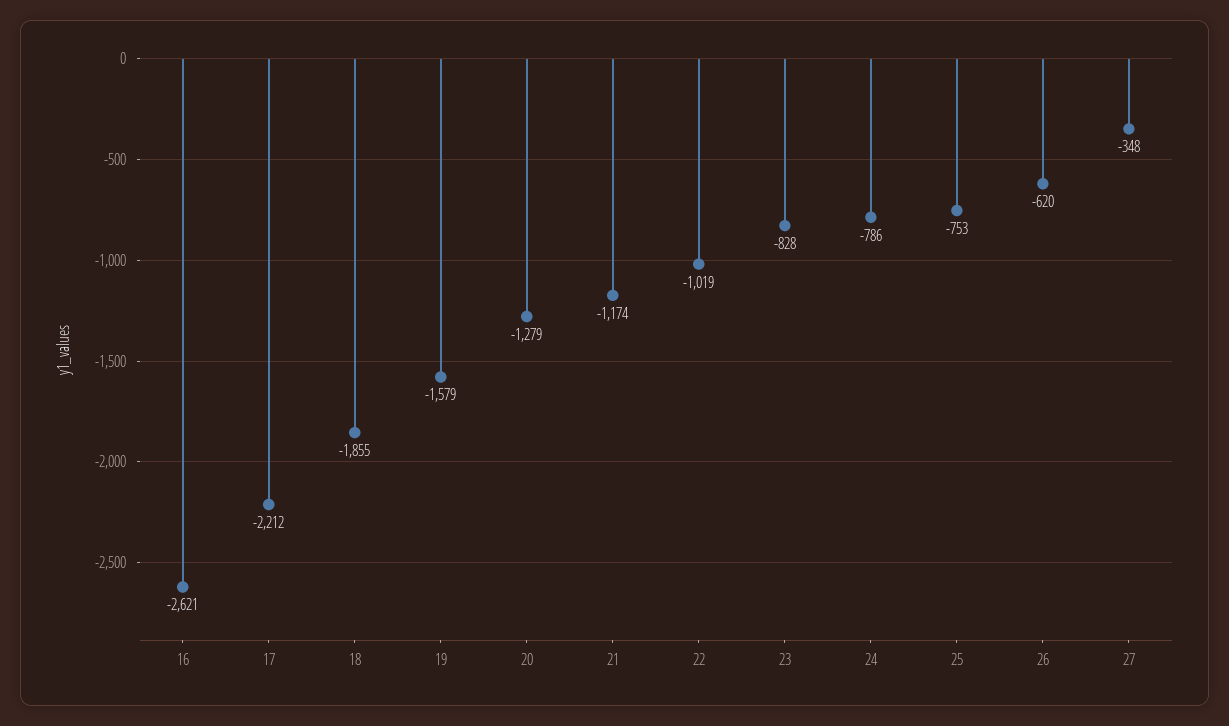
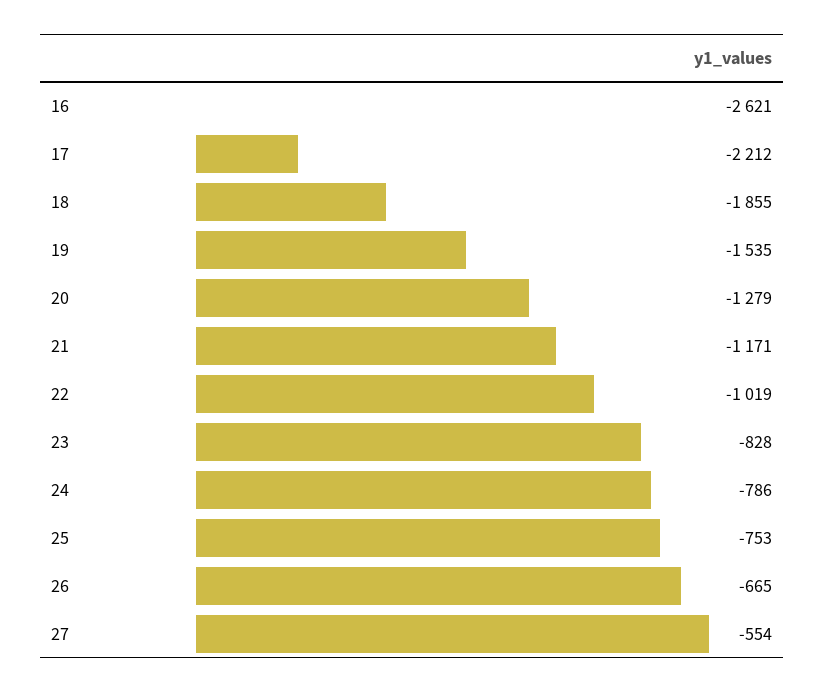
19: -1579 -> -1535
21: -1174 -> -1171
26: -620 -> -665
27: -348 -> -554

